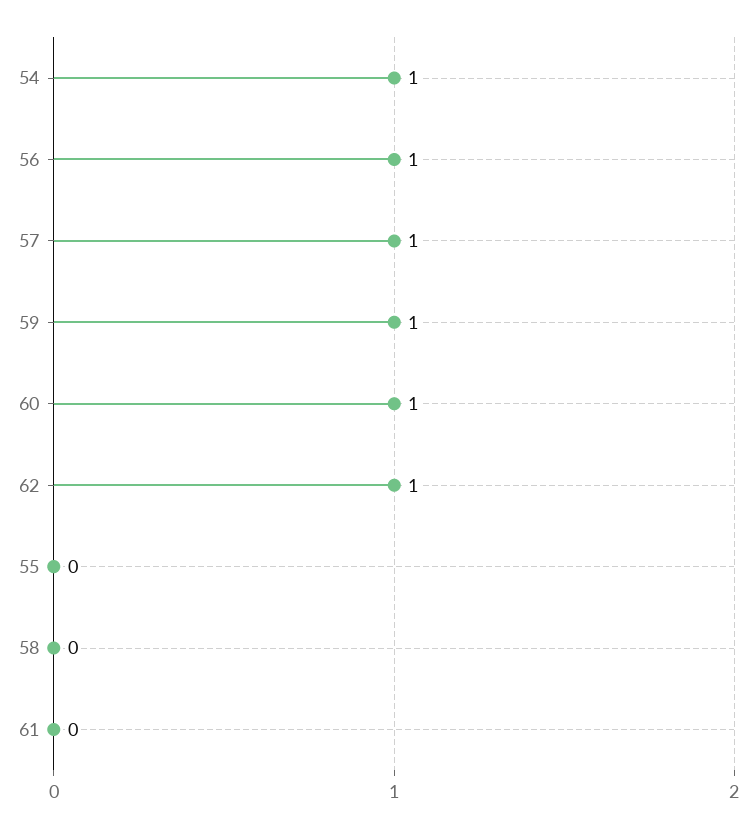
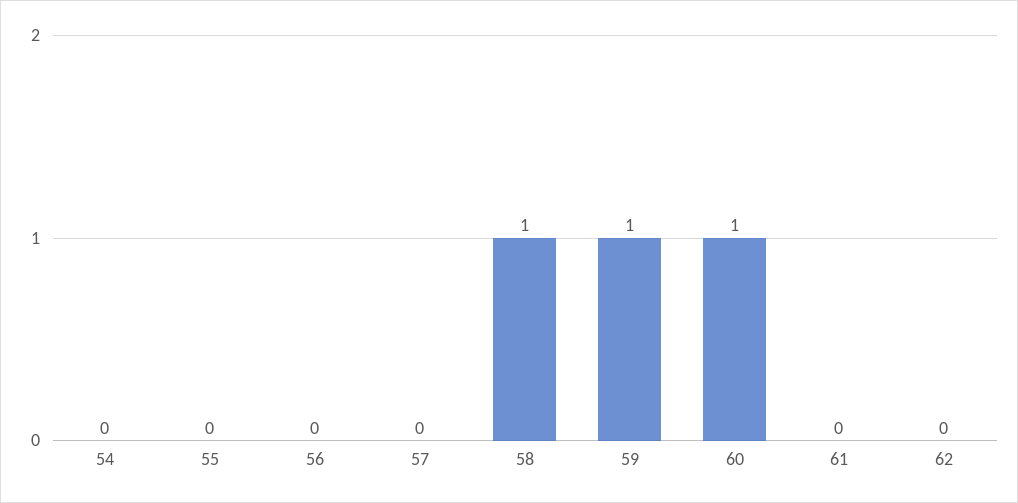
54: 1 -> 0
56: 1 -> 0
57: 1 -> 0
62: 1 -> 0
58: 0 -> 1

